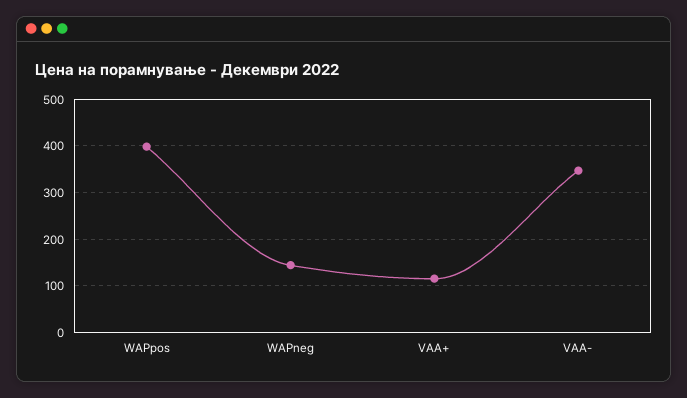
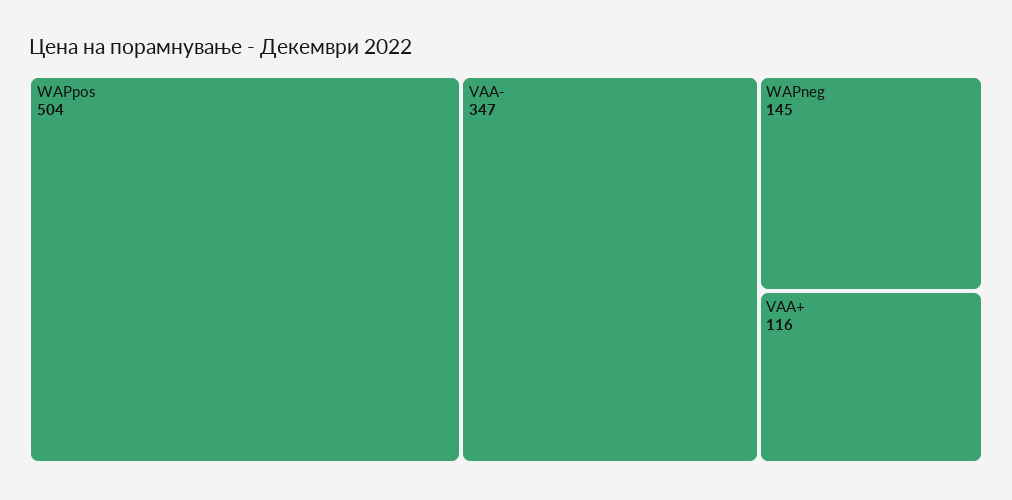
WAPpos: 400 -> 504

